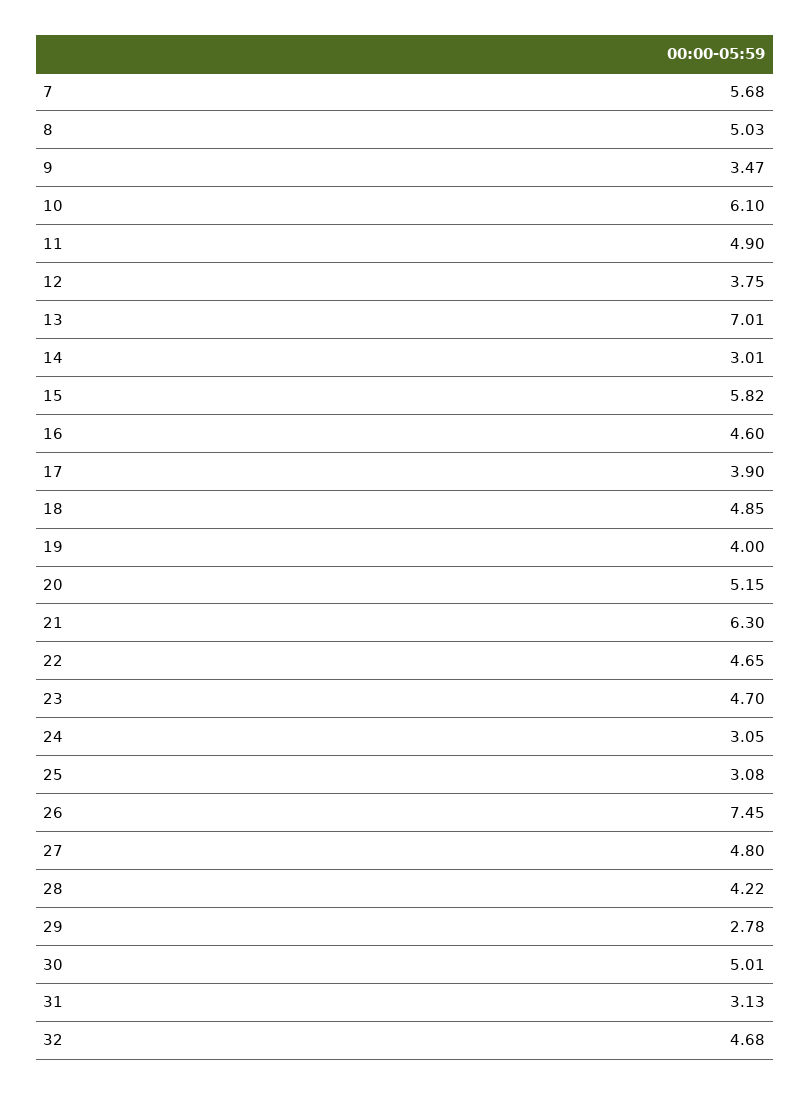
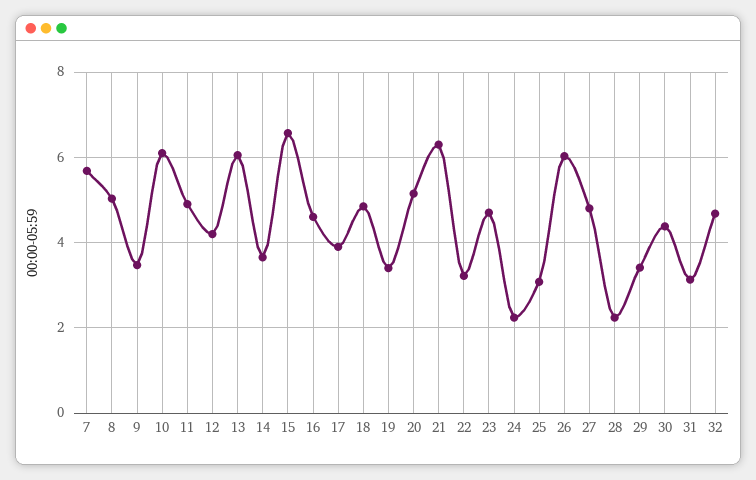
12: 3.75 -> 4.2
13: 7.01 -> 6
14: 3.01 -> 3.6
15: 5.82 -> 6.6
19: 4 -> 3.4
22: 4.65 -> 3.2
24: 3.05 -> 2.2
26: 7.45 -> 6
28: 4.22 -> 2.2
29: 2.78 -> 3.4
30: 5.01 -> 4.4

